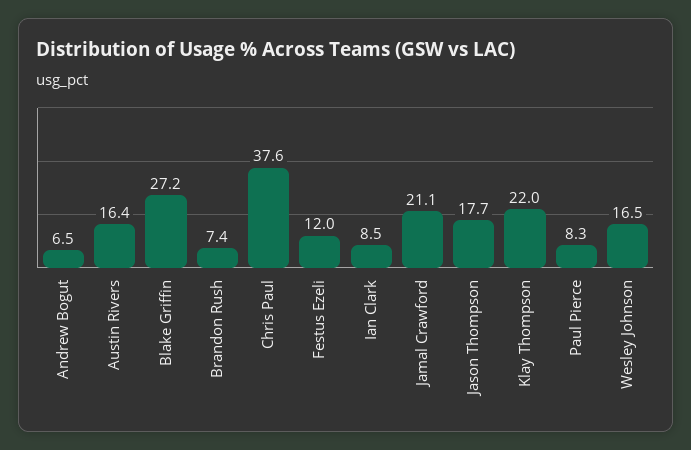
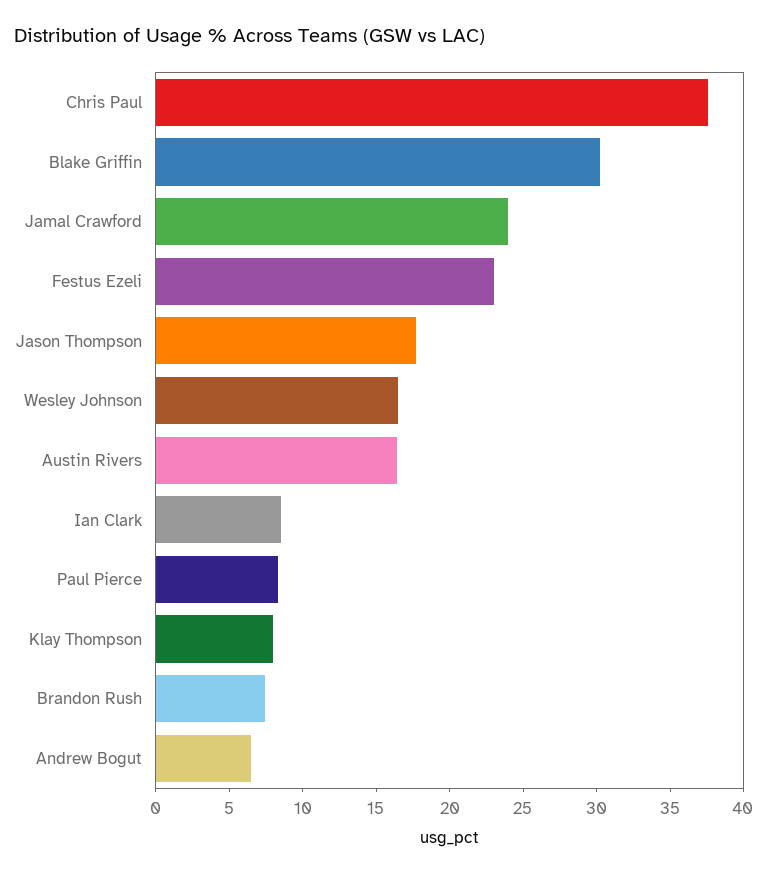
Blake Griffin: 27.2 -> 30
Festus Ezeli: 12 -> 23
Jamal Crawford: 21.1 -> 24
Klay Thompson: 22 -> 8

